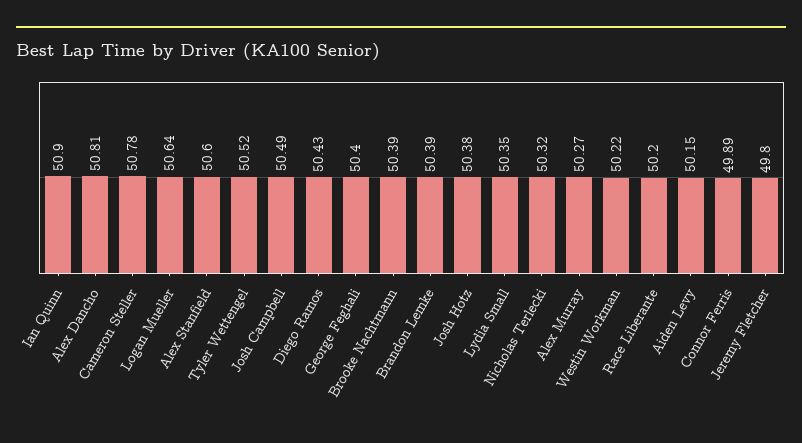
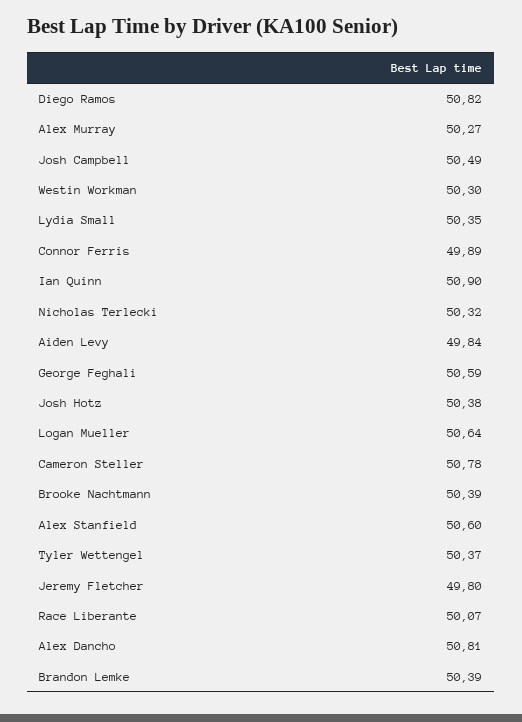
Tyler Wettengel: 50.52 -> 50.37
Diego Ramos: 50.43 -> 50.82
George Feghali: 50.4 -> 50.59
Westin Workman: 50.22 -> 50.3
Race Liberante: 50.2 -> 50.07
Aiden Levy: 50.15 -> 49.84

